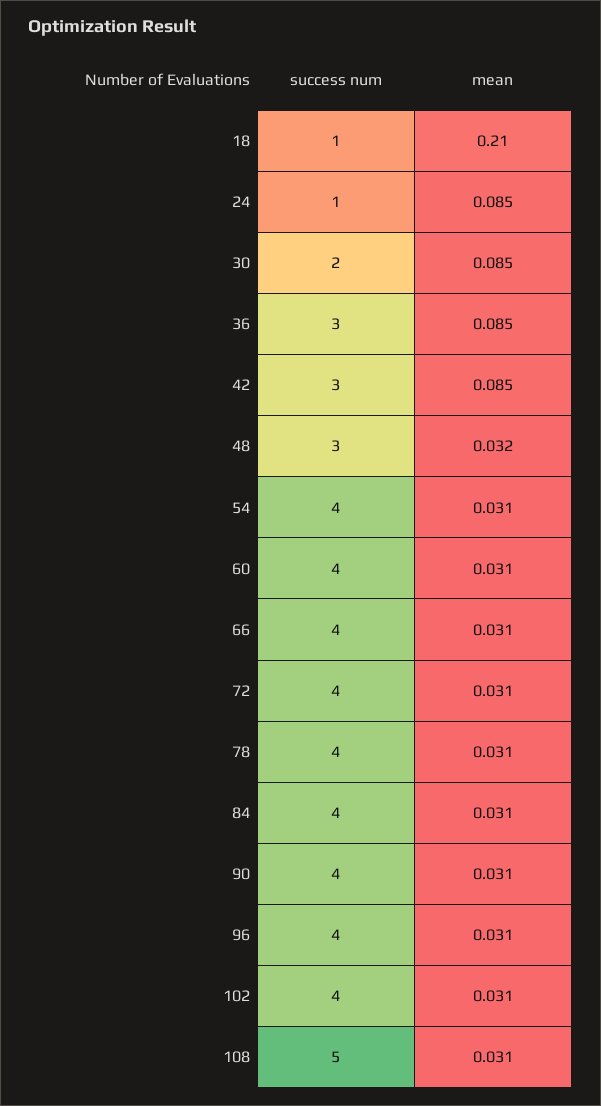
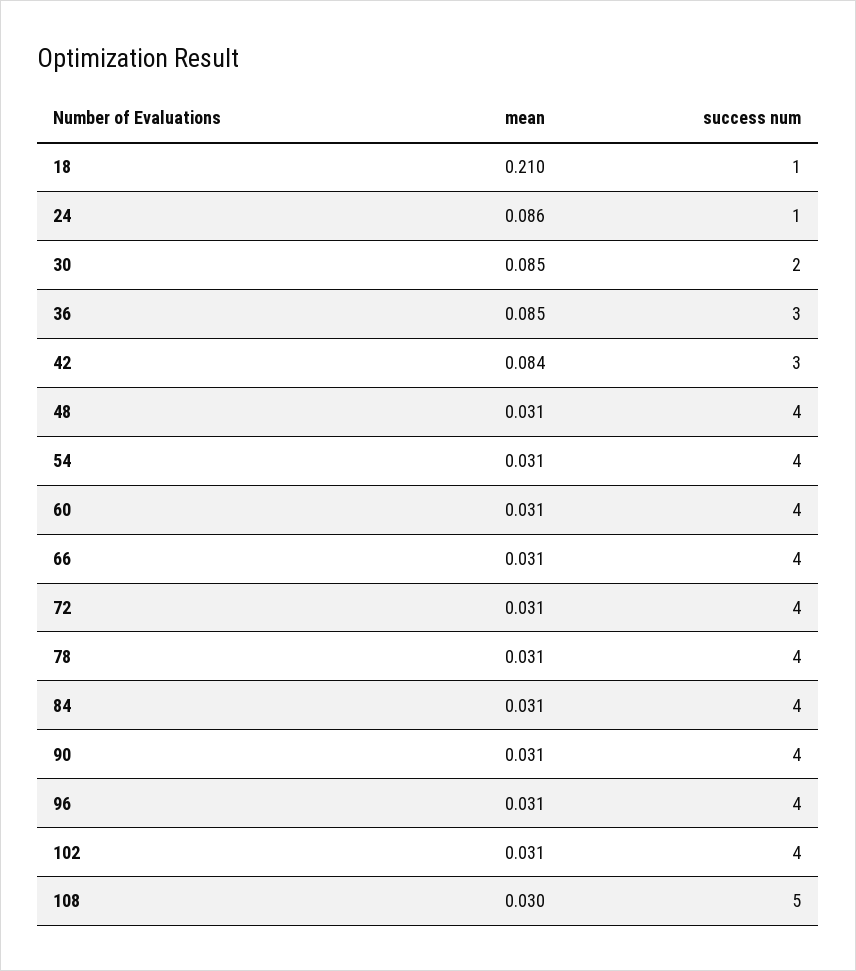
mean, 24: 0.085 -> 0.086
mean, 42: 0.085 -> 0.084
success num, 48: 3 -> 4
mean, 48: 0.032 -> 0.031
mean, 108: 0.031 -> 0.03

